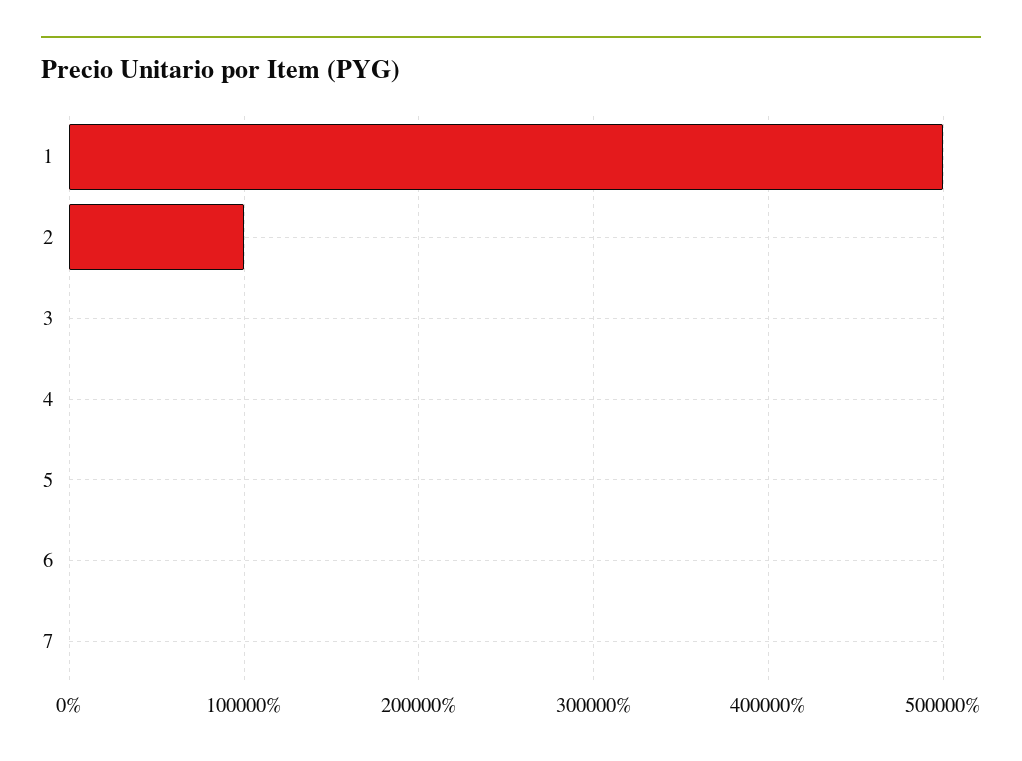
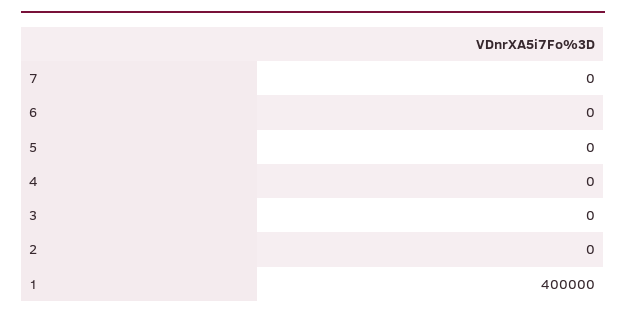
1: 500000 -> 400000
2: 100000 -> 0

